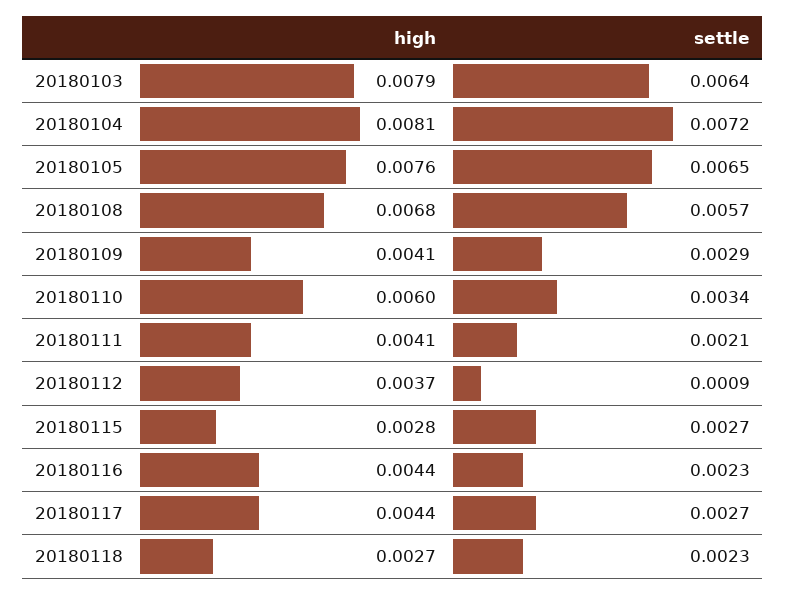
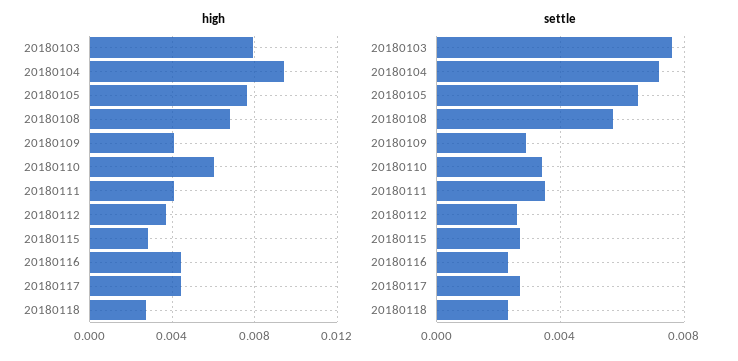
settle, 20180103: 0.0064 -> 0.0075
high, 20180104: 0.0081 -> 0.0095
settle, 20180111: 0.0021 -> 0.0035
settle, 20180112: 0.0009 -> 0.0025

